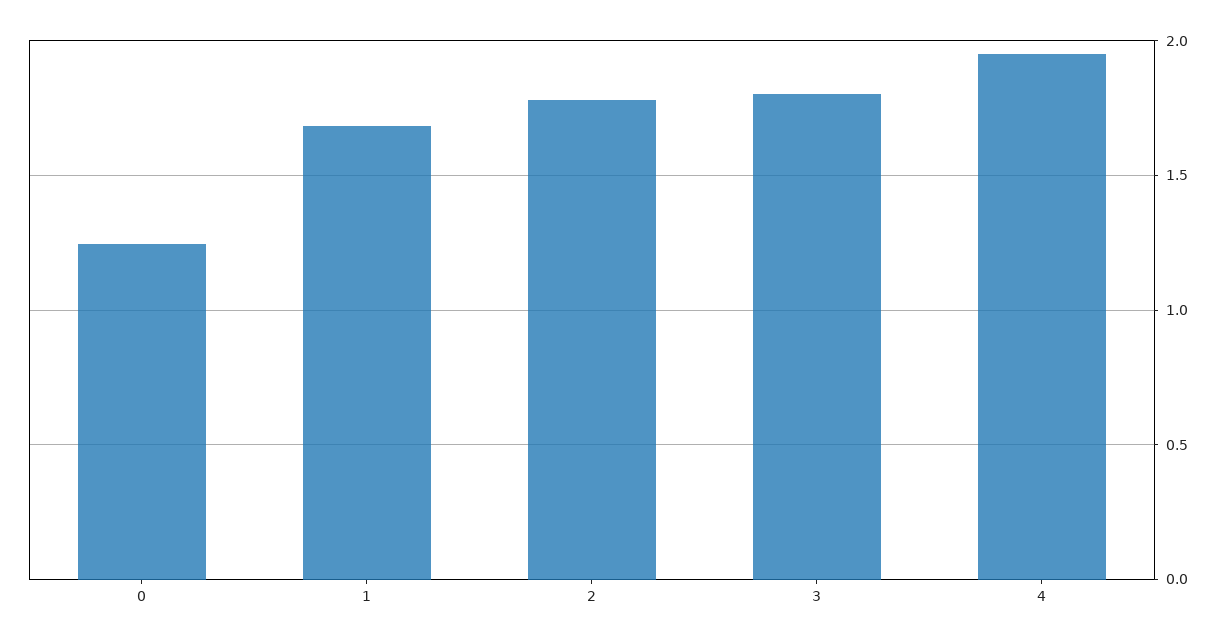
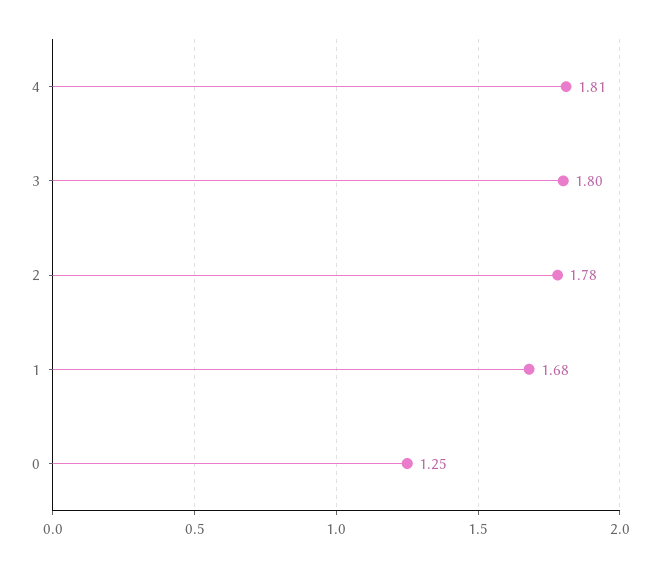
4: 1.95 -> 1.81

